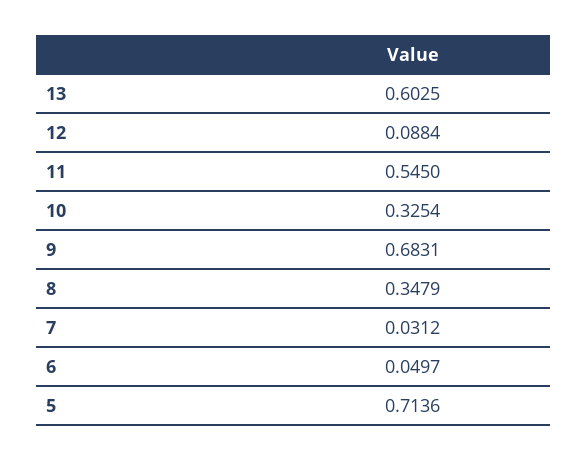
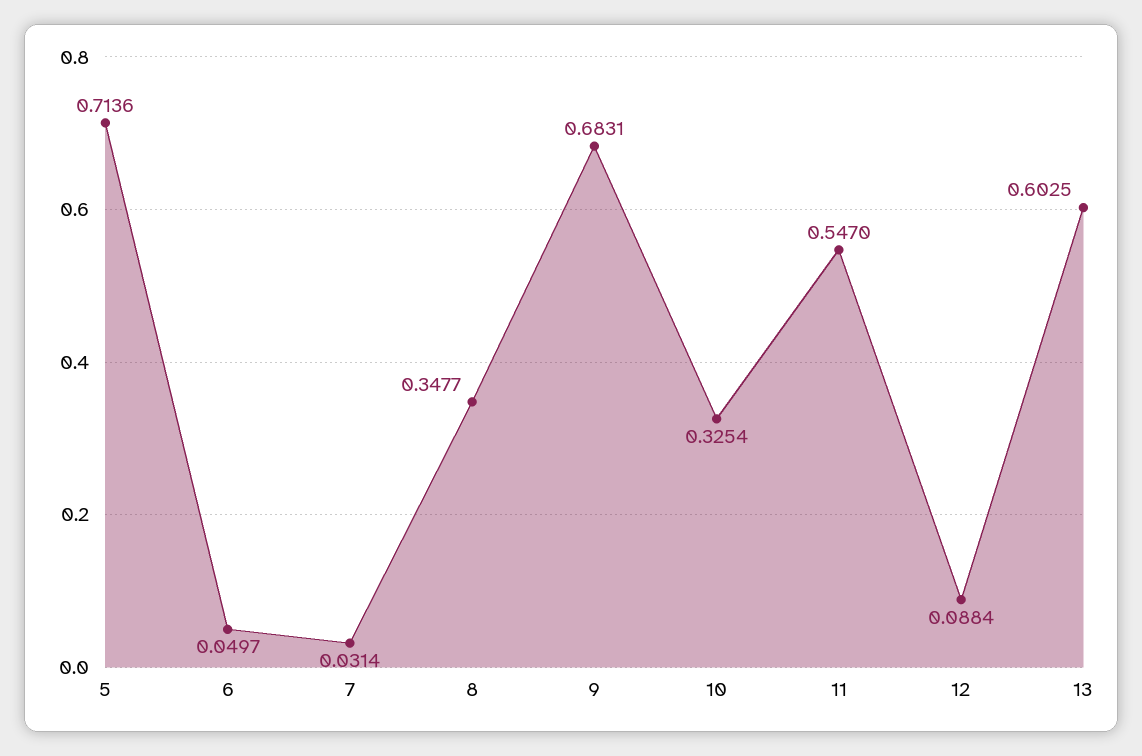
11: 0.545 -> 0.547
8: 0.3479 -> 0.3477
7: 0.0312 -> 0.0314

